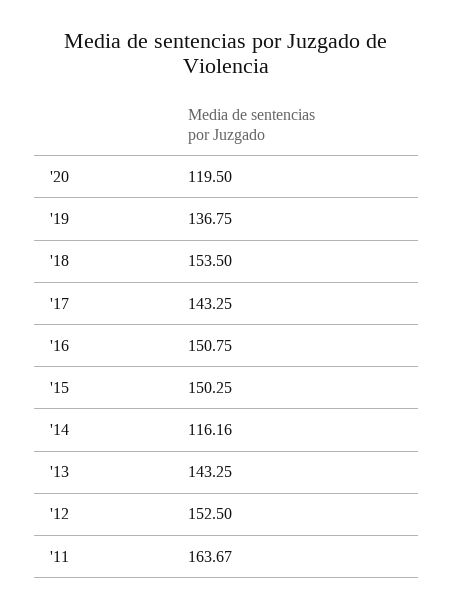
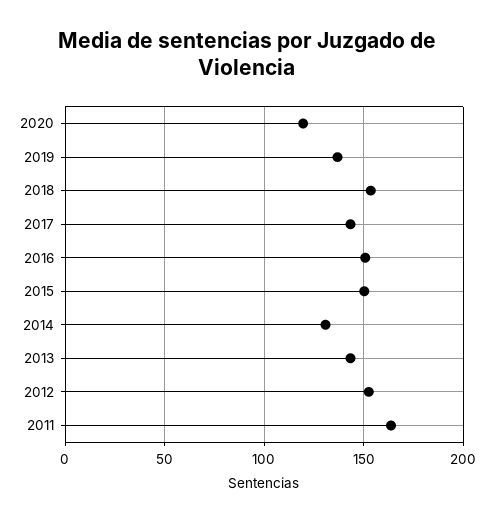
'14: 116.16 -> 130

